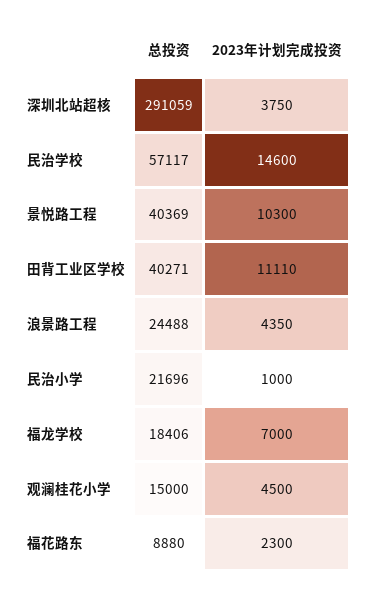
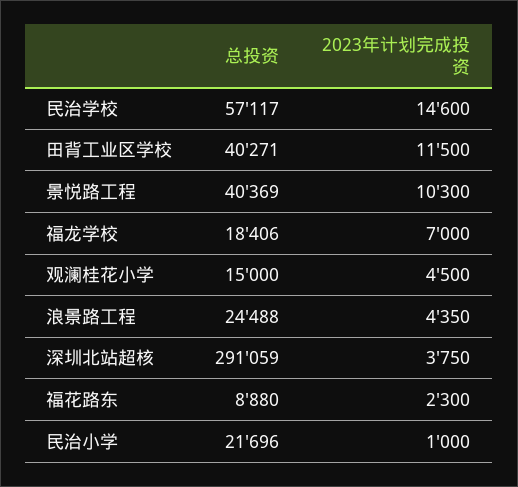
2023年计划完成投资, 田背工业区学校: 11110 -> 11500

